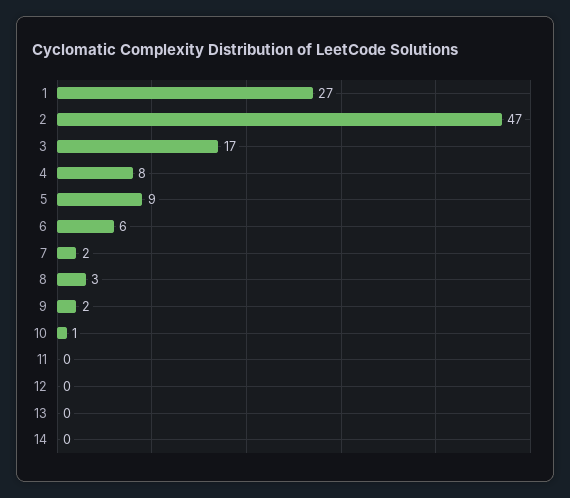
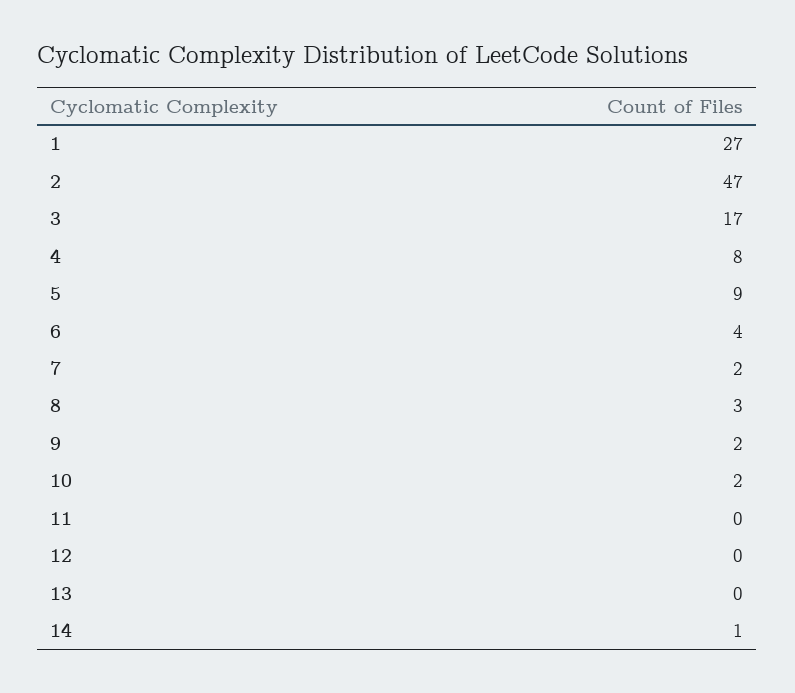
6: 6 -> 4
10: 1 -> 2
14: 0 -> 1

